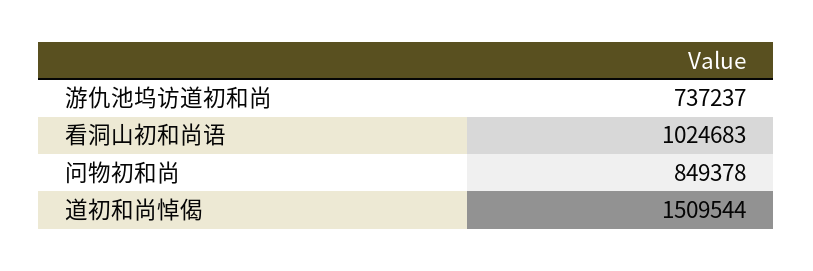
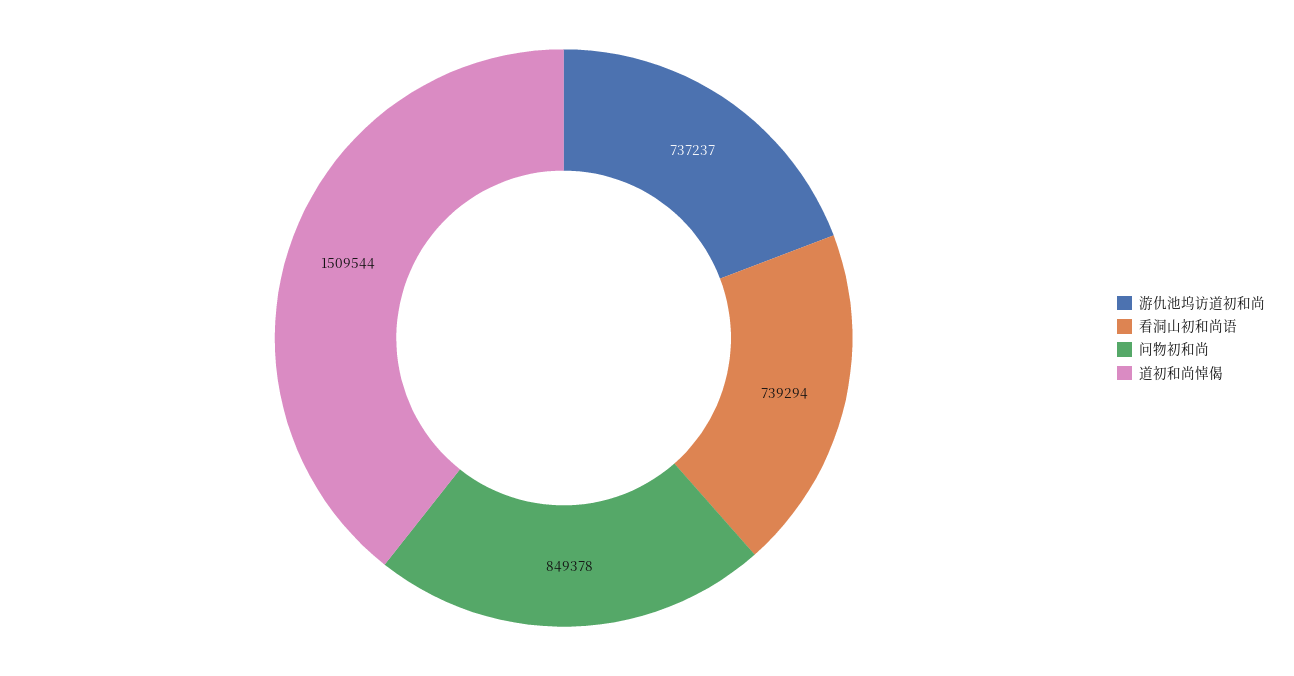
看洞山初和尚语: 1024683 -> 739294

